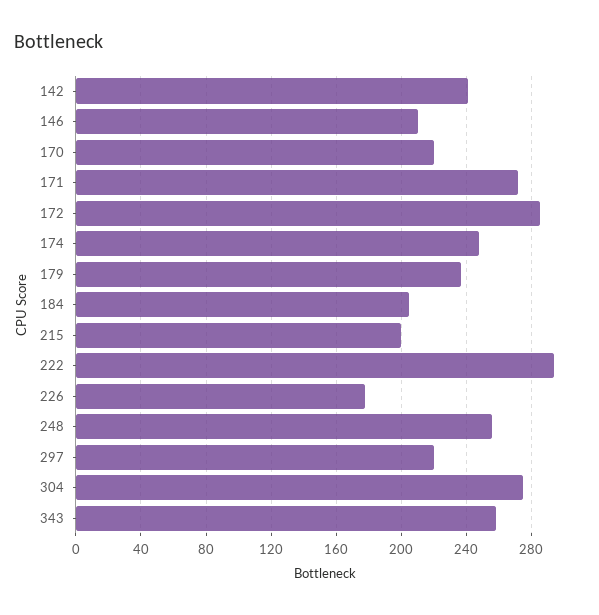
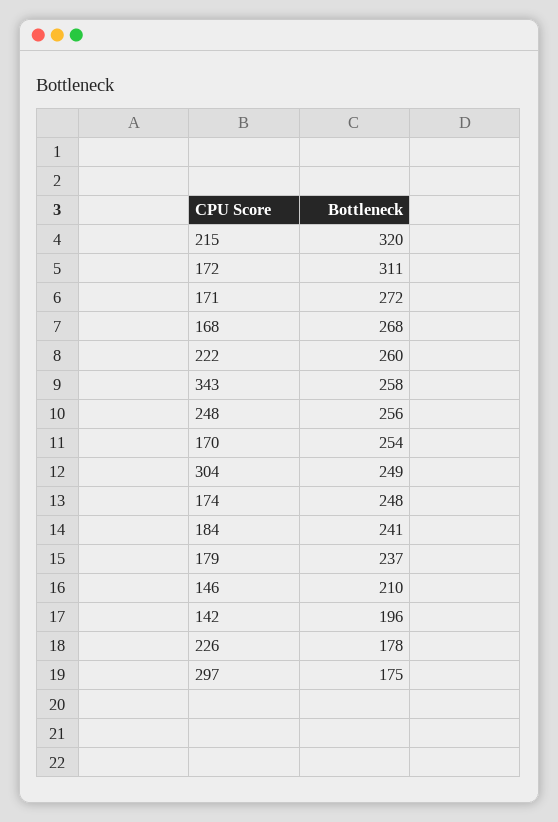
142: 240 -> 196
170: 220 -> 254
172: 285 -> 311
184: 205 -> 241
215: 200 -> 320
222: 295 -> 260
297: 220 -> 175
304: 275 -> 249
168: none -> 268

